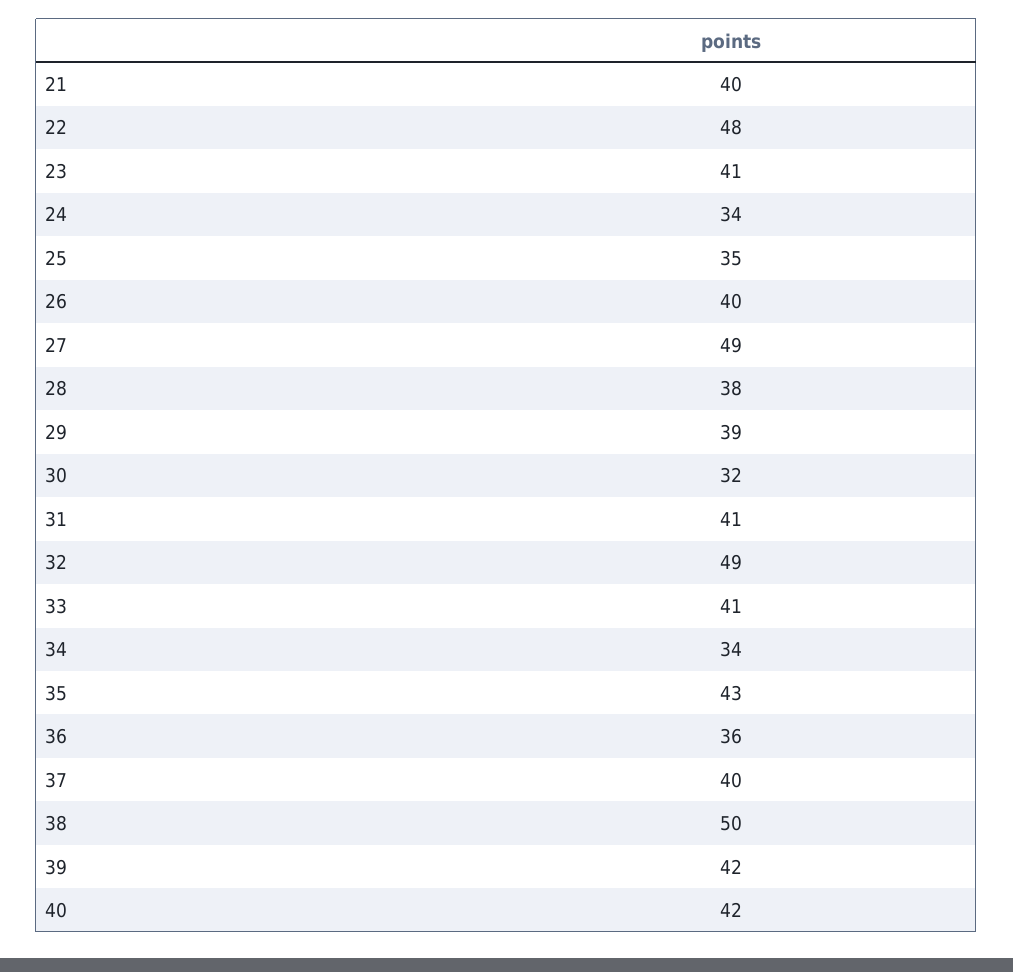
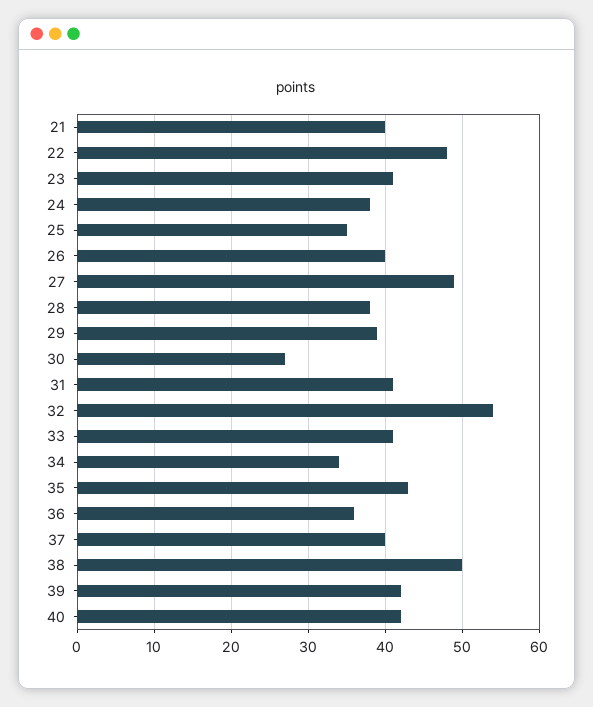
24: 34 -> 38
30: 32 -> 27
32: 49 -> 54

